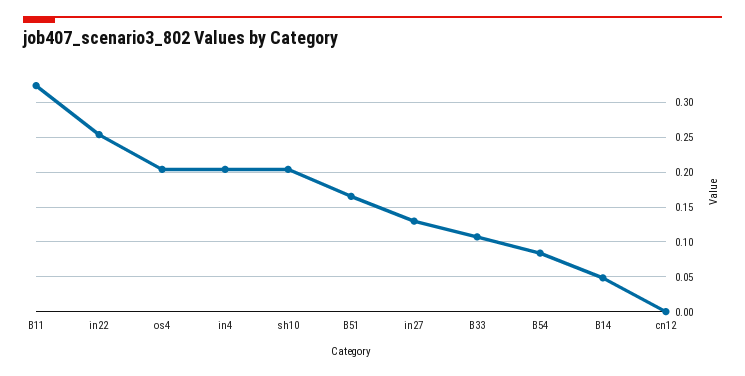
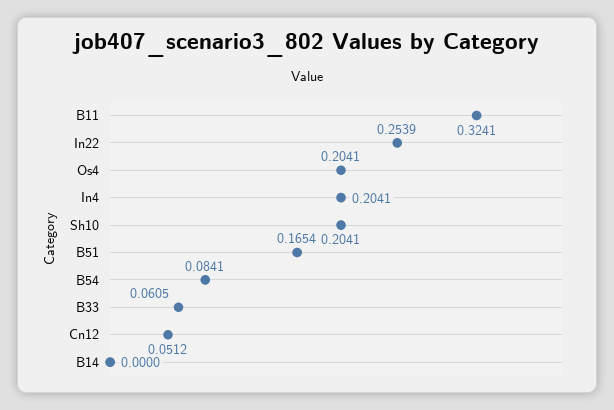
in27: 0.13 -> none
B33: 0.11 -> 0.0605
B14: 0.05 -> 0
cn12: 0 -> 0.0512

